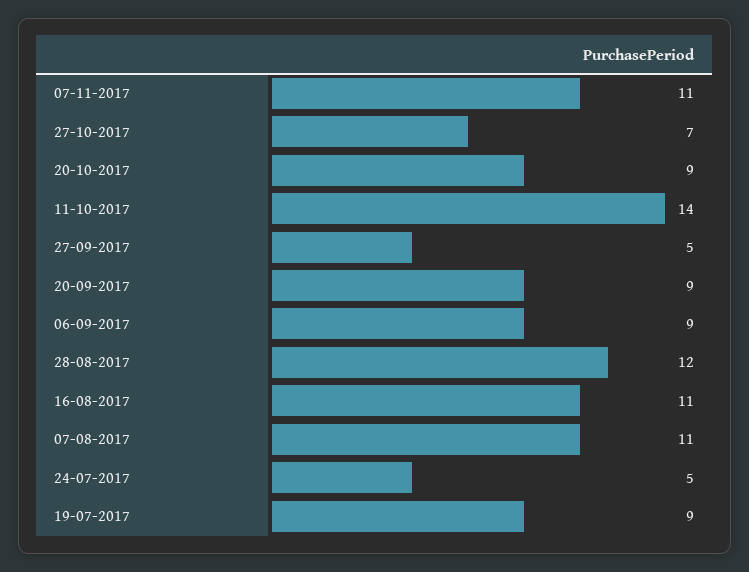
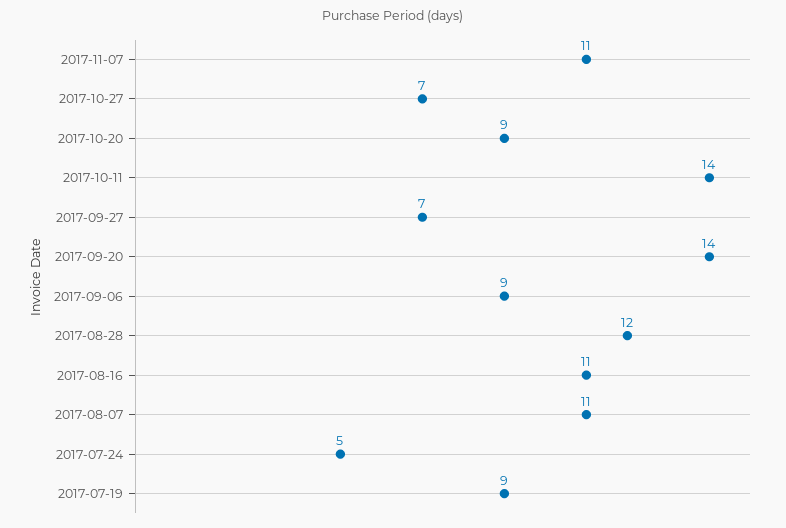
27-09-2017: 5 -> 7
20-09-2017: 9 -> 14

